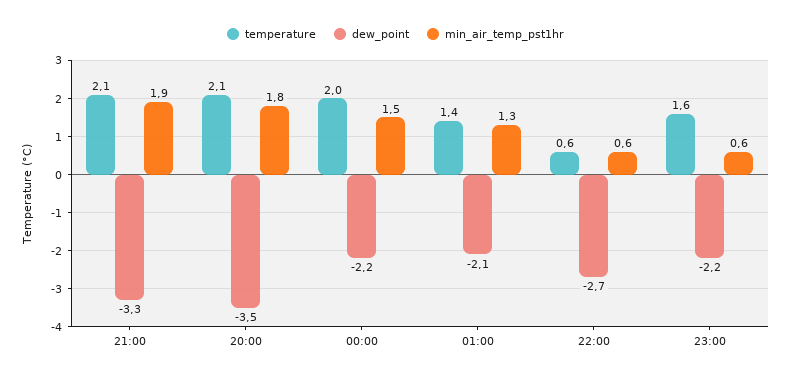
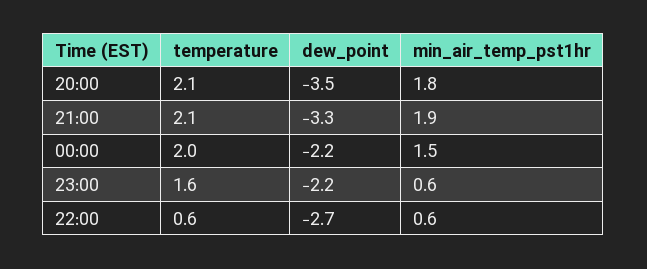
temperature, 01:00: 1.4 -> none
dew_point, 01:00: -2.1 -> none
min_air_temp_pst1hr, 01:00: 1.3 -> none

